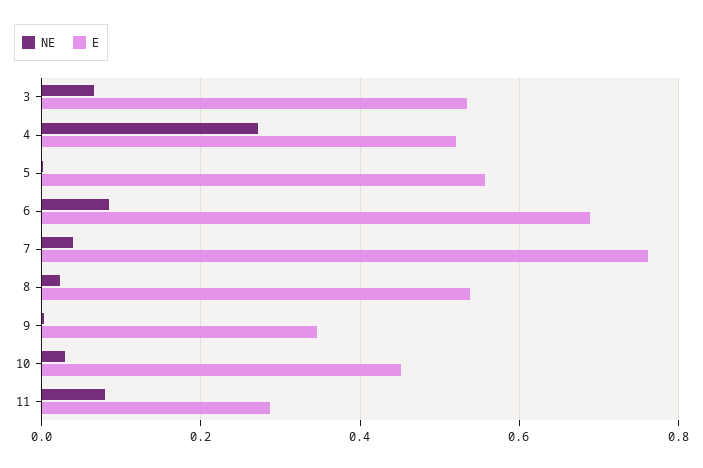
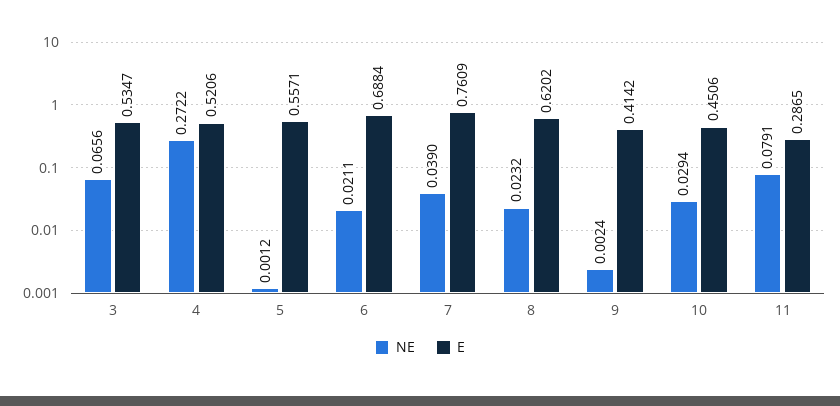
NE, 6: 0.08 -> 0.0211
E, 8: 0.54 -> 0.6202
E, 9: 0.34 -> 0.4142

